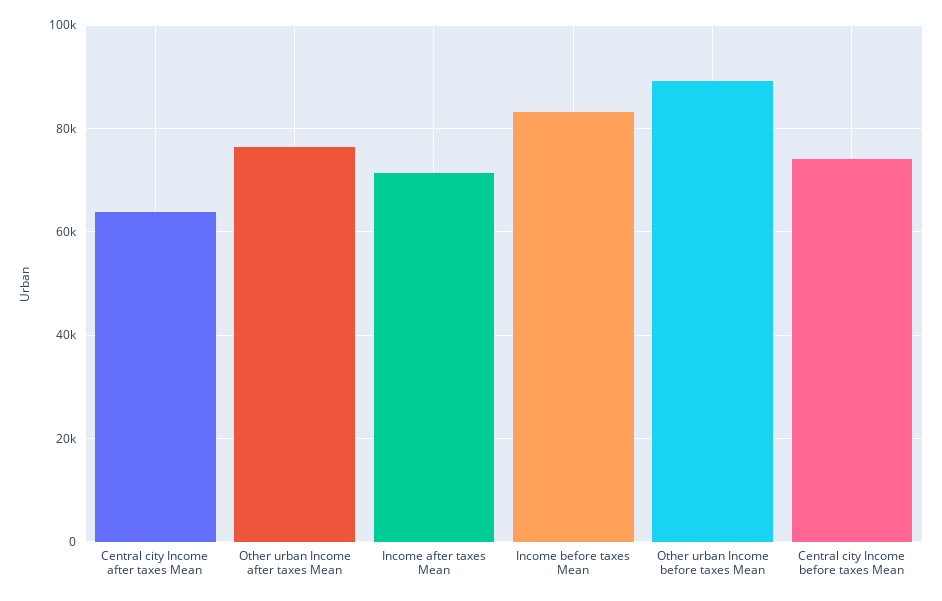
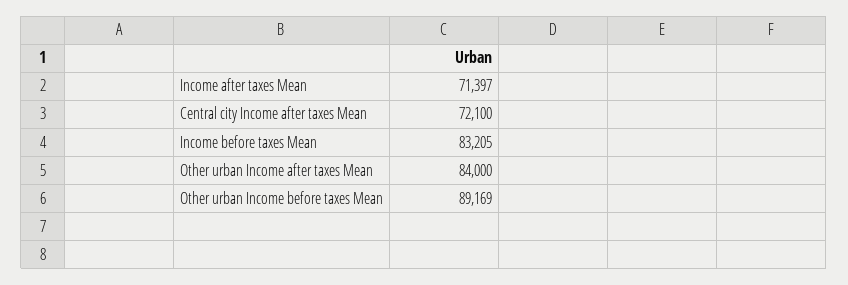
Central city Income after taxes Mean: 64000 -> 72100
Other urban Income after taxes Mean: 76000 -> 84000
Central city Income before taxes Mean: 74000 -> none

